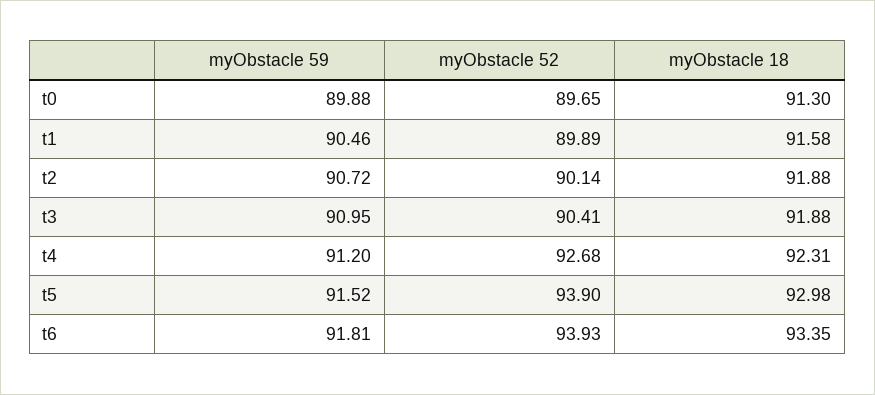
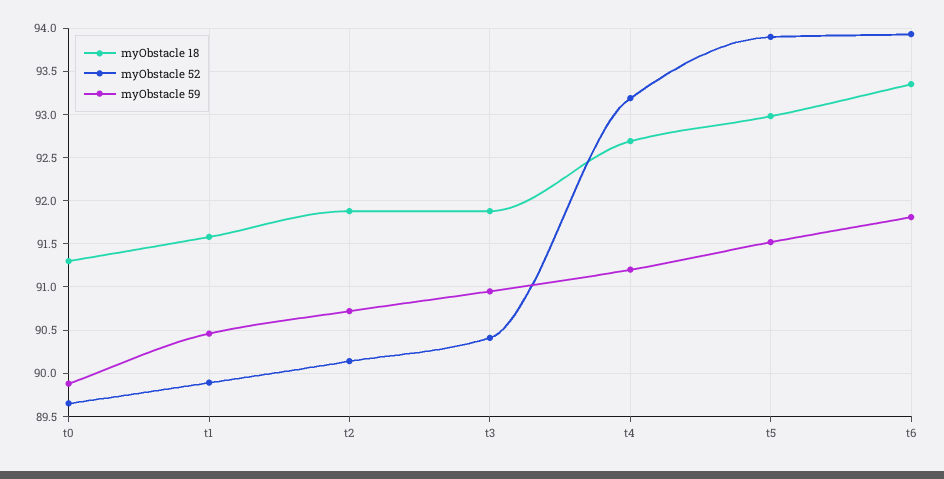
myObstacle 52, t4: 92.68 -> 93.2
myObstacle 18, t4: 92.31 -> 92.7

